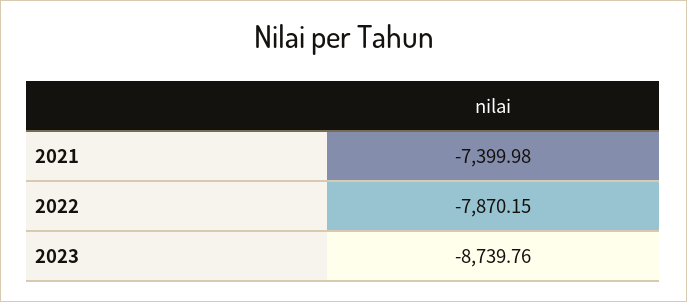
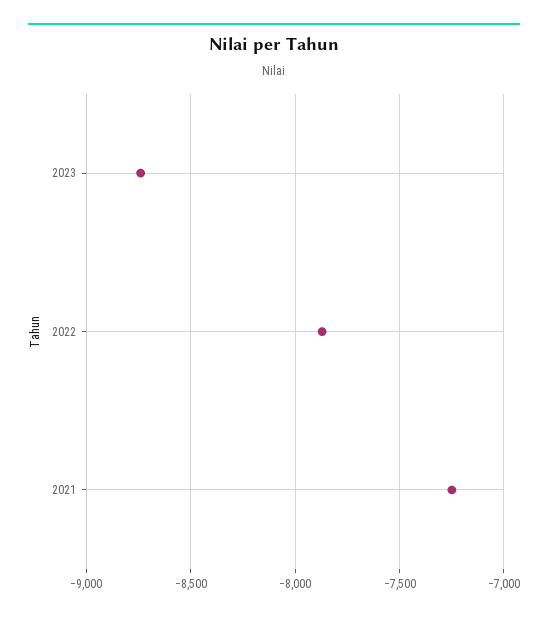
2021: -7399.98 -> -7250

